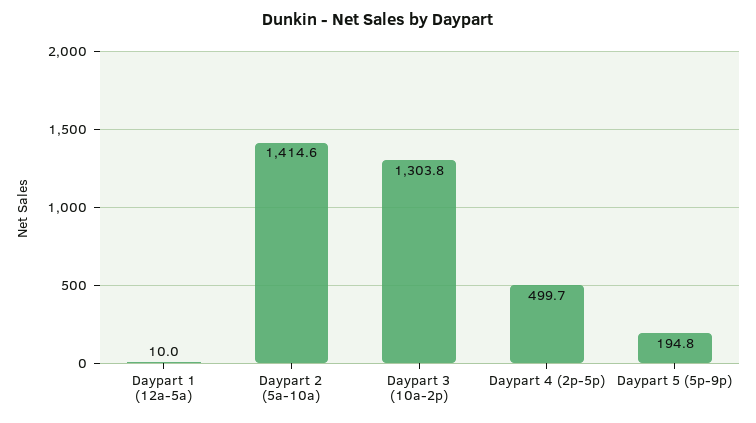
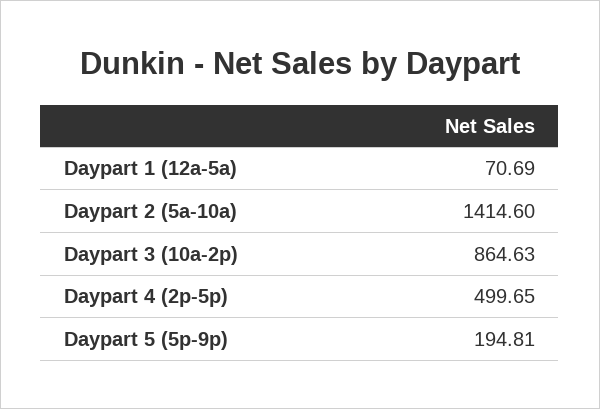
Daypart 1 (12a-5a): 10 -> 70.69
Daypart 3 (10a-2p): 1303.8 -> 864.63

